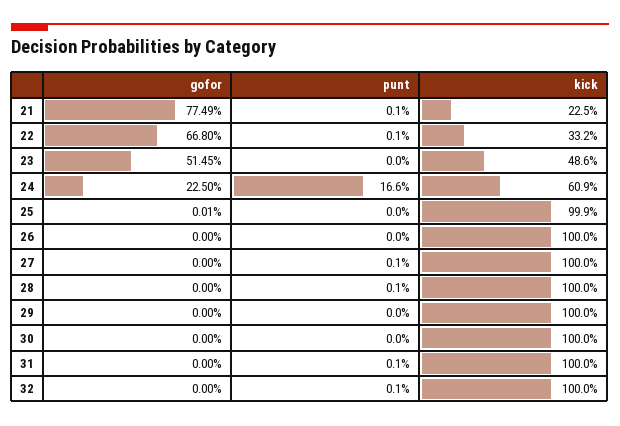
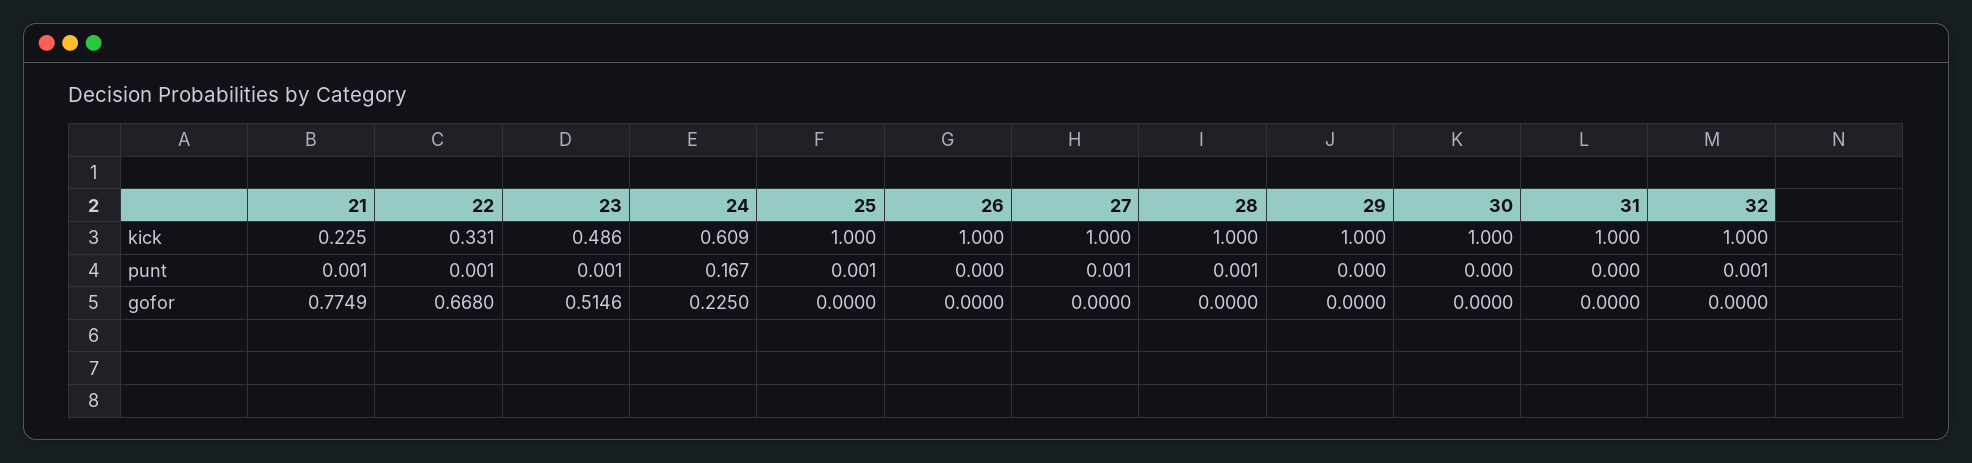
kick, 22: 0.332 -> 0.331
gofor, 23: 0.5145 -> 0.5146
punt, 23: 0 -> 0.001
punt, 24: 0.166 -> 0.167
gofor, 25: 0.0001 -> 0
punt, 25: 0 -> 0.001
kick, 25: 0.999 -> 1
punt, 31: 0.001 -> 0

